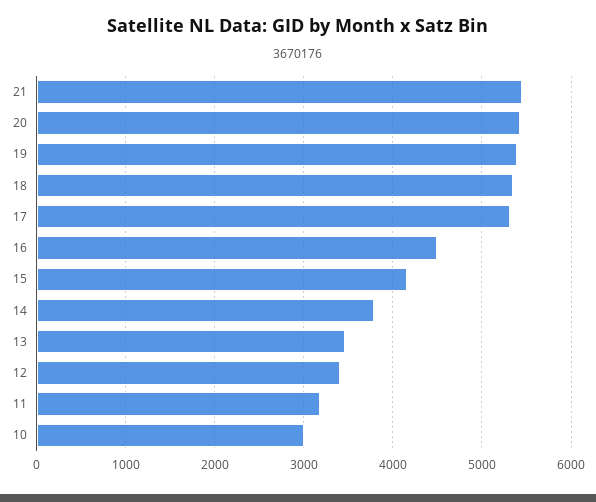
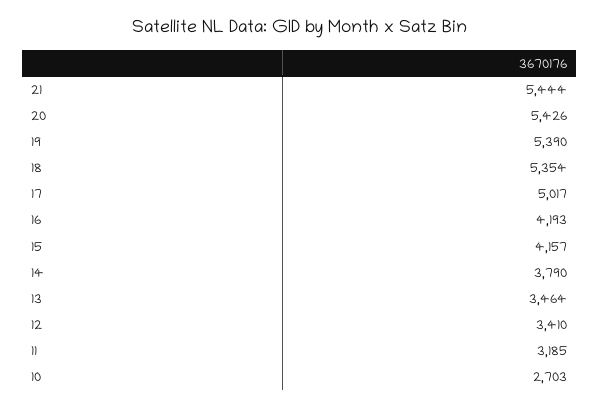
17: 5300 -> 5017
16: 4500 -> 4193
10: 3000 -> 2703

